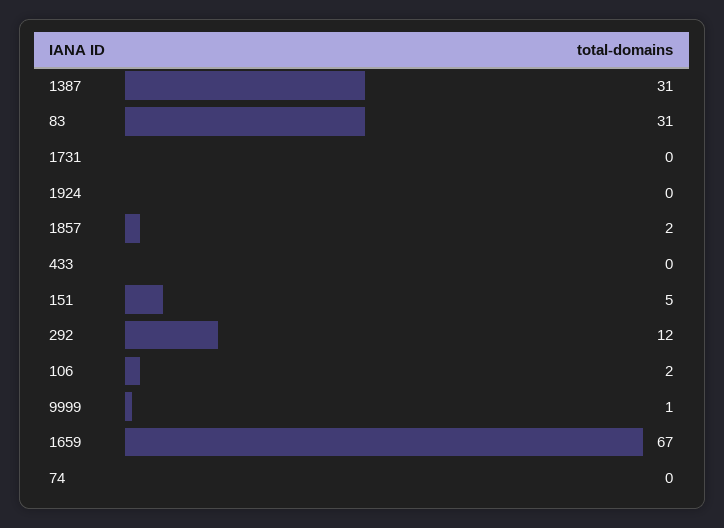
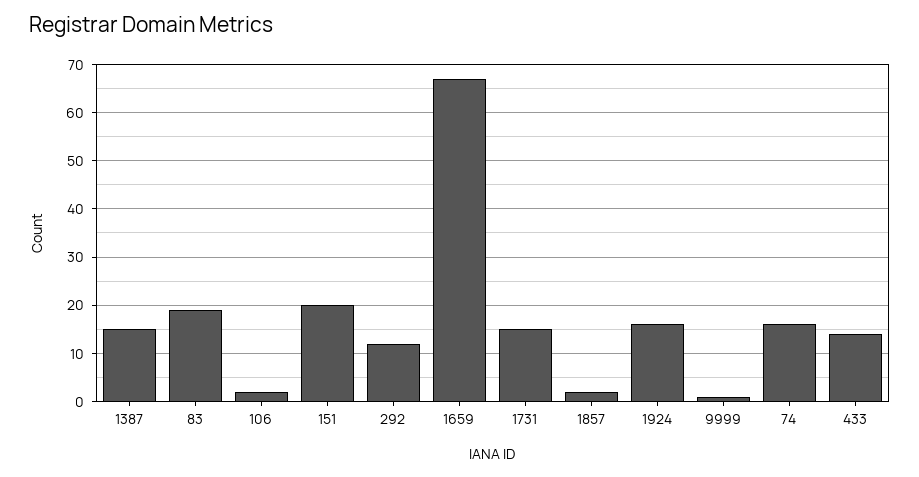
1387: 31 -> 15
83: 31 -> 20
1731: 0 -> 15
1924: 0 -> 15
433: 0 -> 15
151: 5 -> 20
74: 0 -> 15

